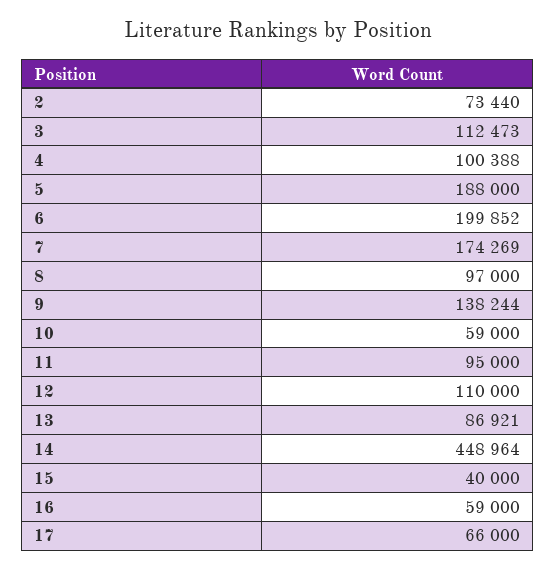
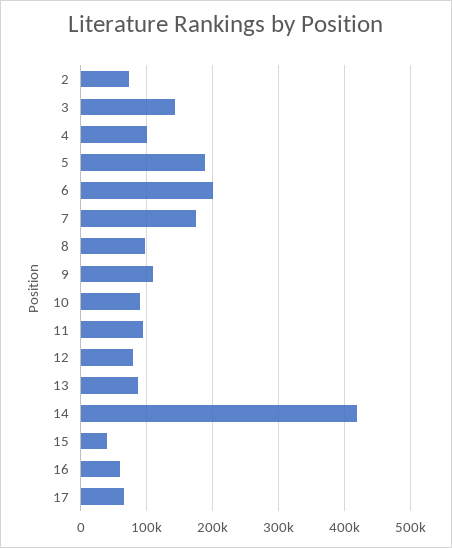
3: 112473 -> 140000
9: 138244 -> 110000
10: 59000 -> 90000
12: 110000 -> 80000
14: 448964 -> 420000

